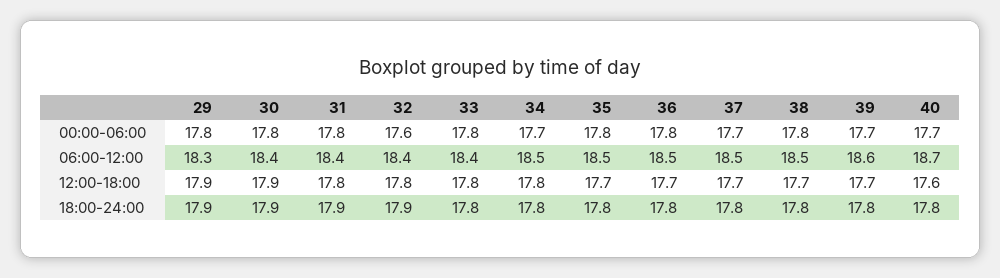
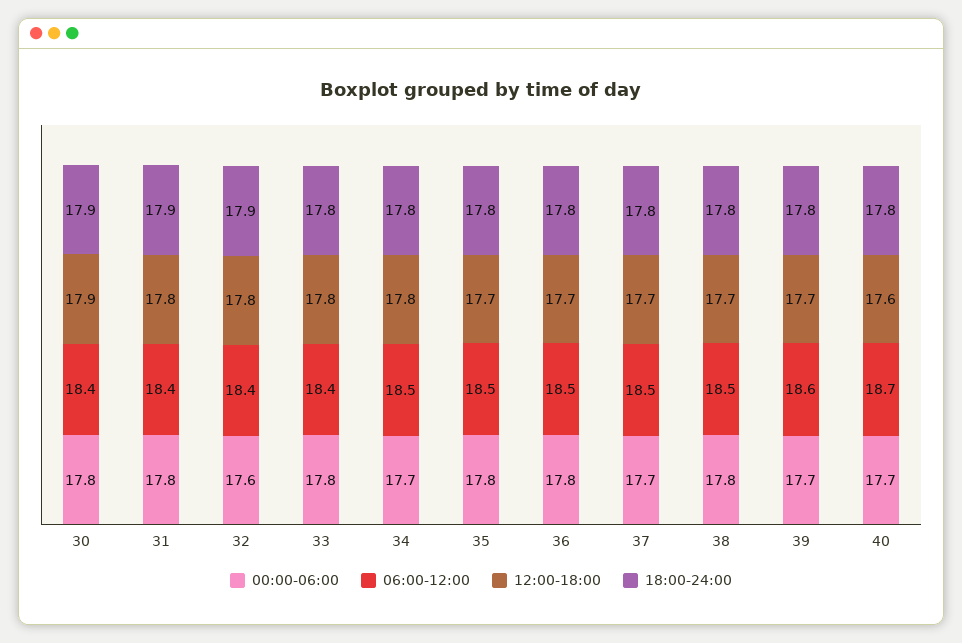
00:00-06:00, 29: 17.8 -> none
06:00-12:00, 29: 18.3 -> none
12:00-18:00, 29: 17.9 -> none
18:00-24:00, 29: 17.9 -> none

